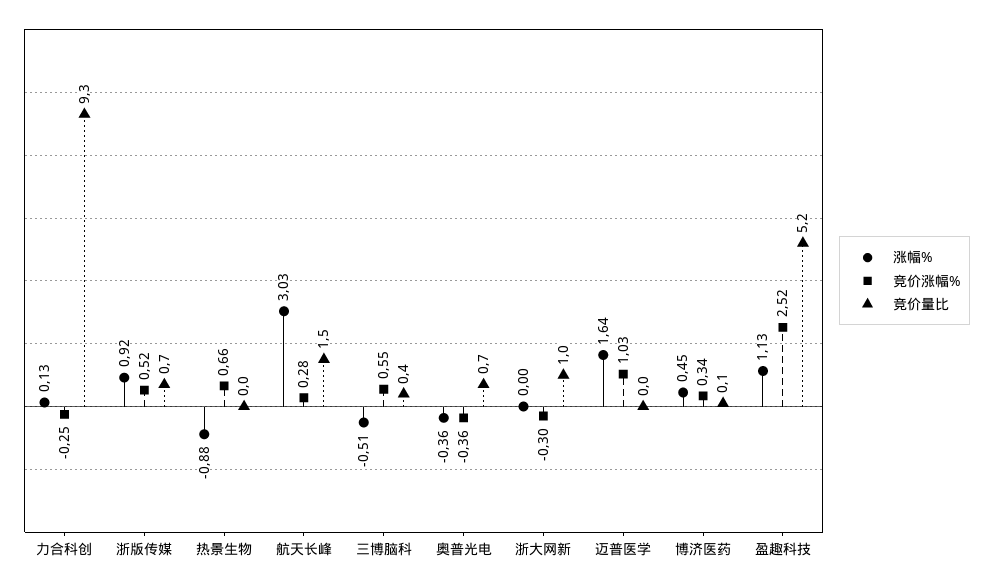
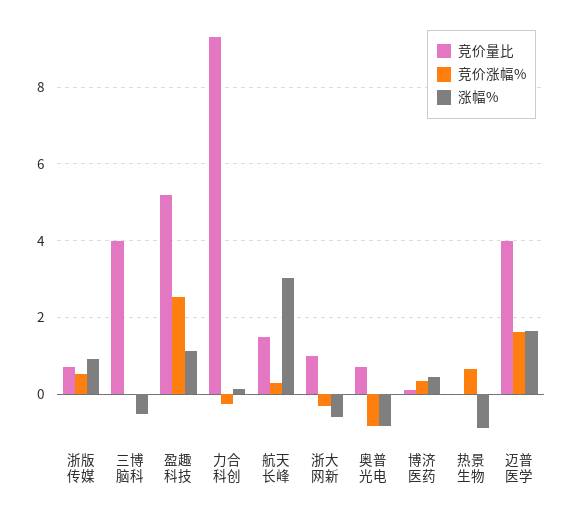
竞价涨幅%, 三博脑科: 0.55 -> 0
竞价量比, 三博脑科: 0.4 -> 4
涨幅%, 奥普光电: -0.36 -> -0.8
竞价涨幅%, 奥普光电: -0.36 -> -0.8
涨幅%, 浙大网新: 0 -> -0.6
竞价涨幅%, 迈普医学: 1.03 -> 1.6
竞价量比, 迈普医学: 0 -> 4

